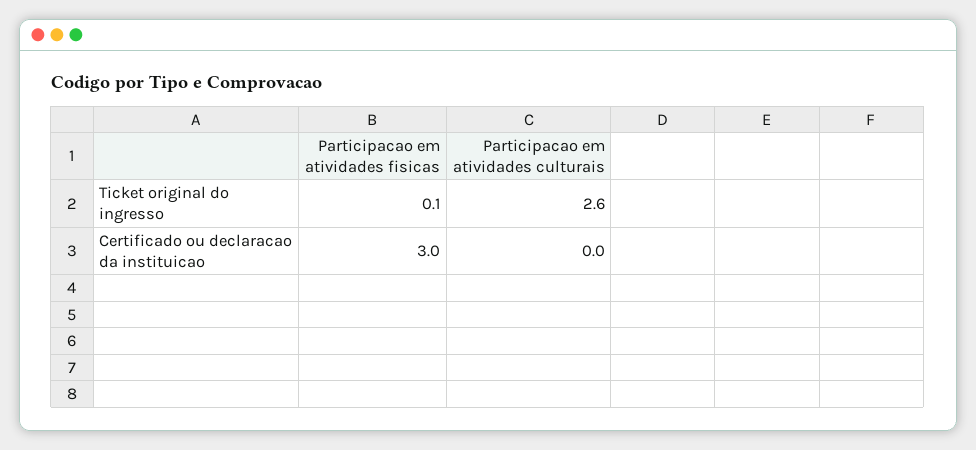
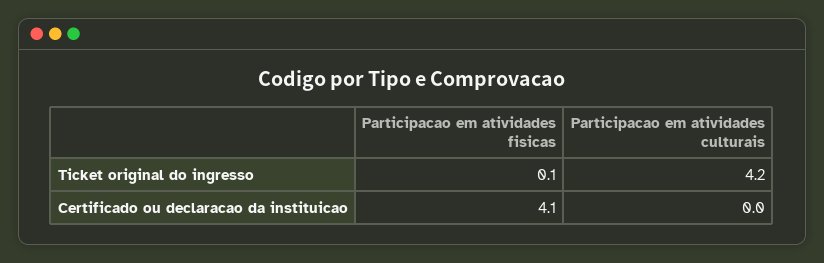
Participacao em atividades culturais, Ticket original do ingresso: 2.6 -> 4.2
Participacao em atividades fisicas, Certificado ou declaracao da instituicao: 3 -> 4.1

